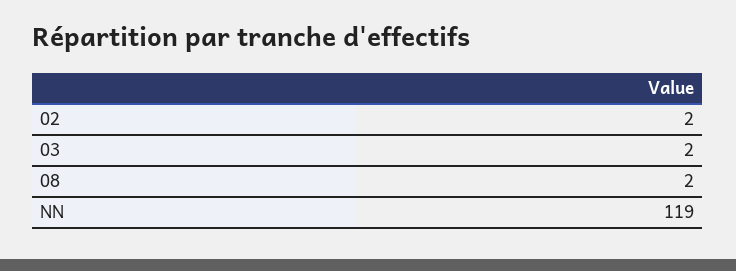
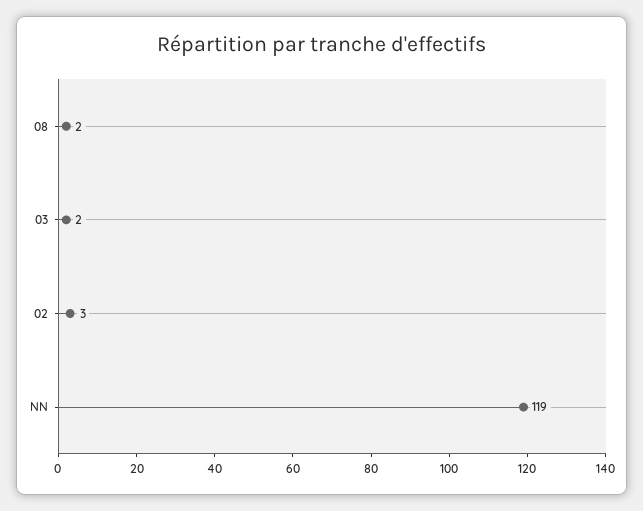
02: 2 -> 3

